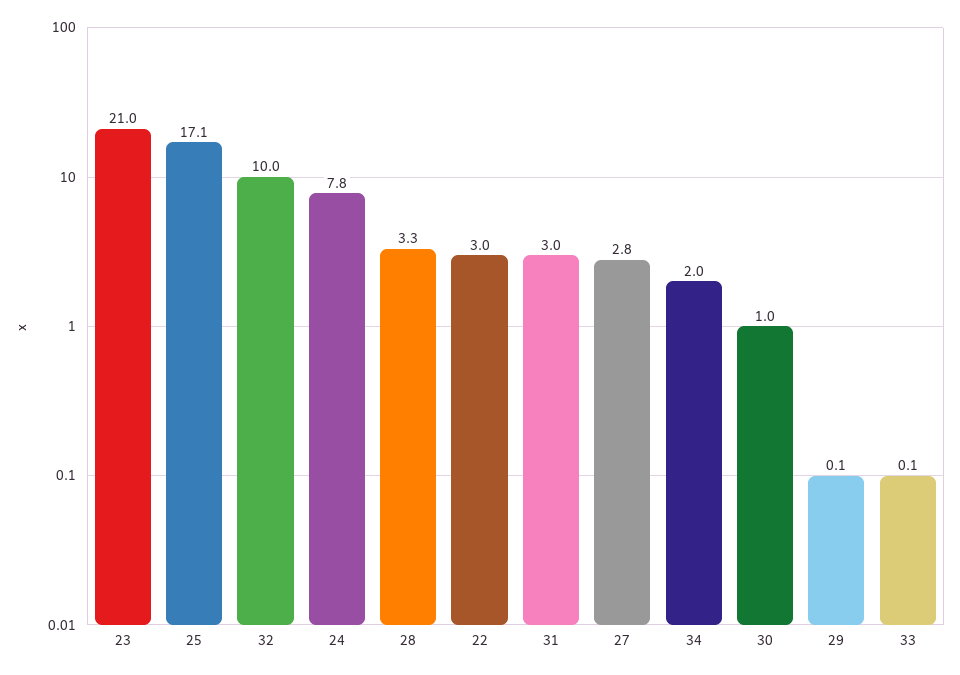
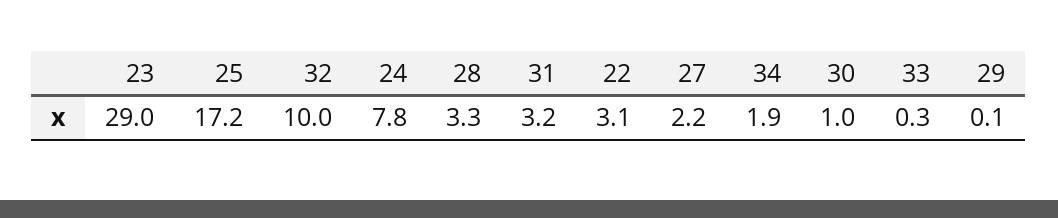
23: 21 -> 29
25: 17.1 -> 17.2
22: 3 -> 3.1
31: 3 -> 3.2
27: 2.8 -> 2.2
34: 2 -> 1.9
33: 0.1 -> 0.3

